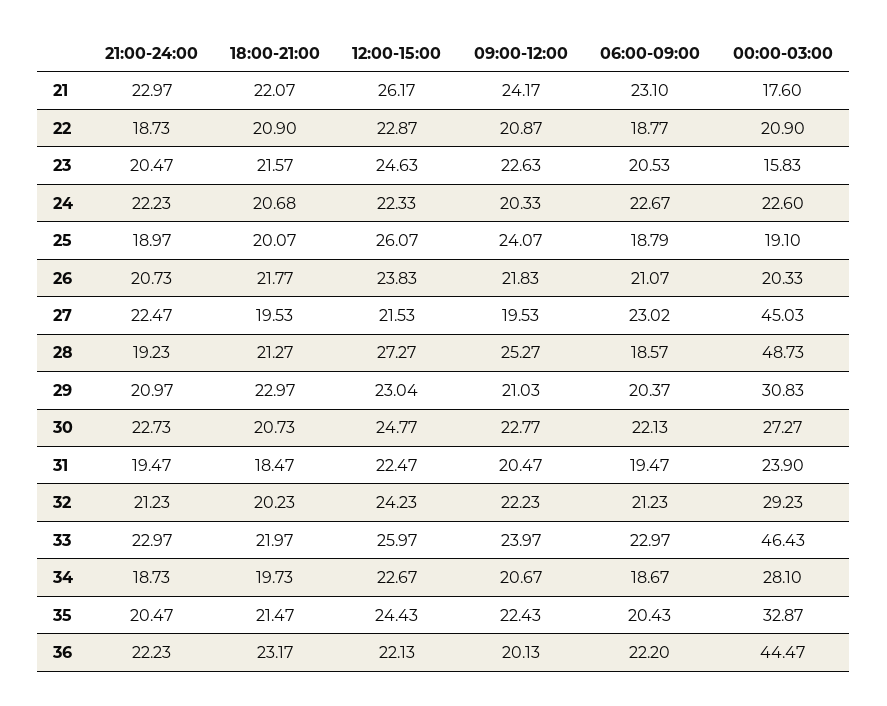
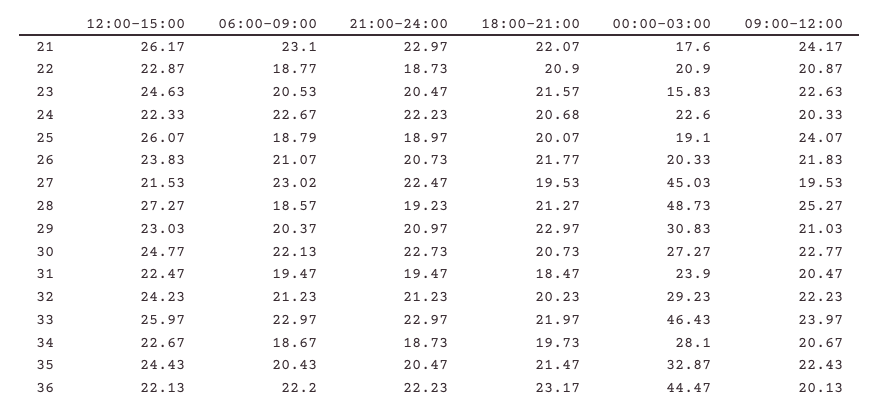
12:00-15:00, 29: 23.04 -> 23.03

